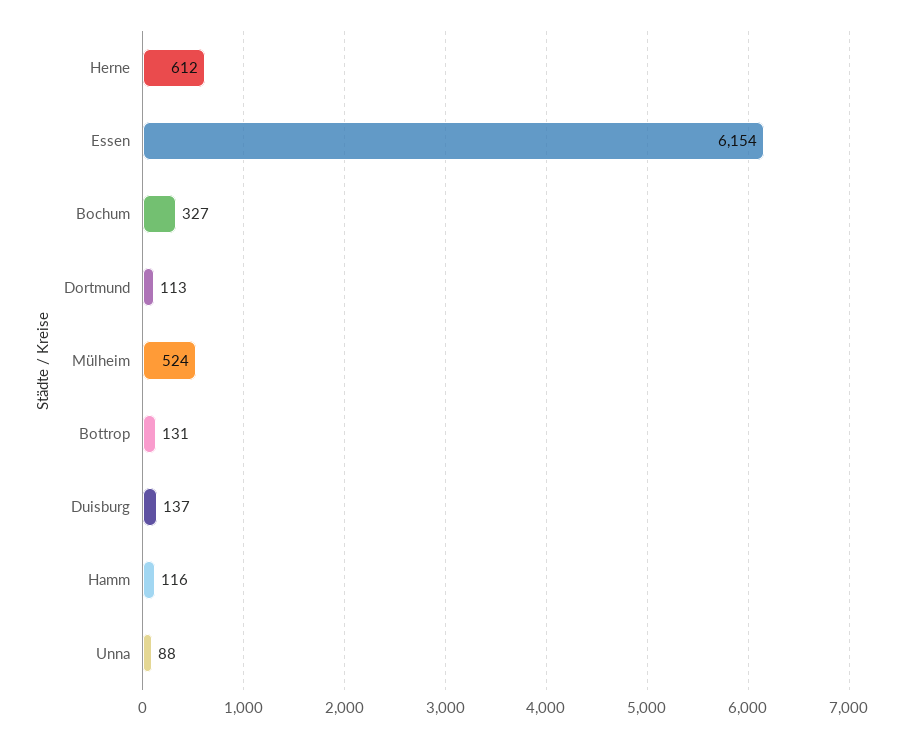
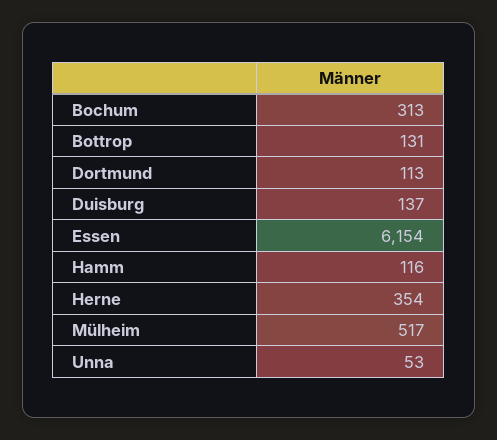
Herne: 612 -> 354
Bochum: 327 -> 313
Mülheim: 524 -> 517
Unna: 88 -> 53

